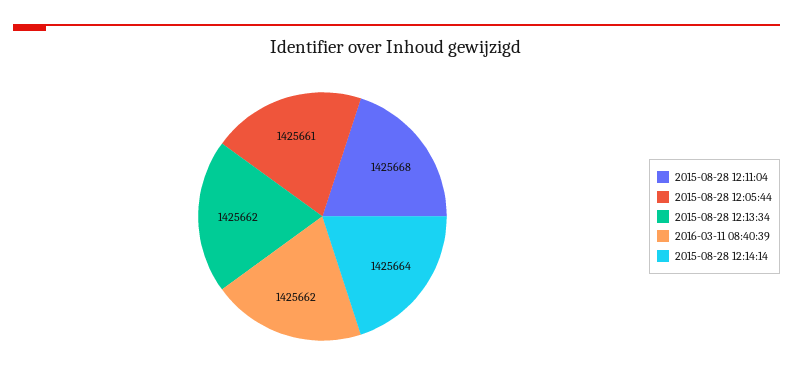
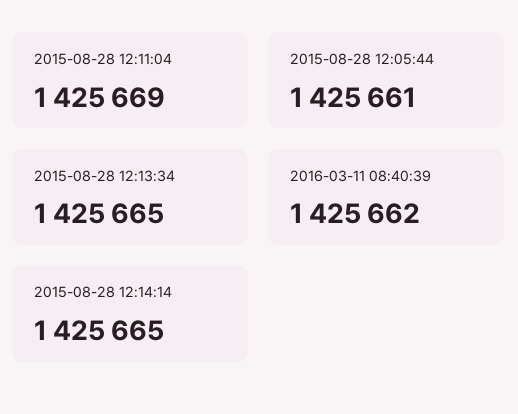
2015-08-28 12:11:04: 1425668 -> 1425669
2015-08-28 12:13:34: 1425662 -> 1425665
2015-08-28 12:14:14: 1425664 -> 1425665

